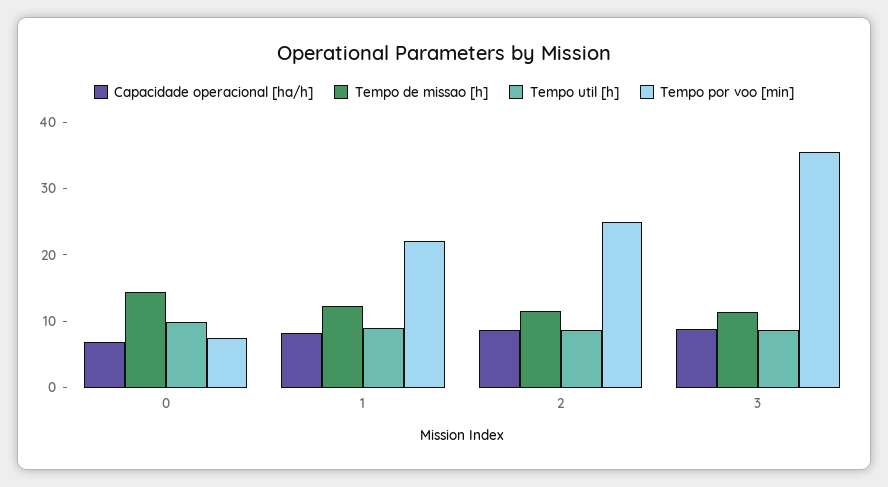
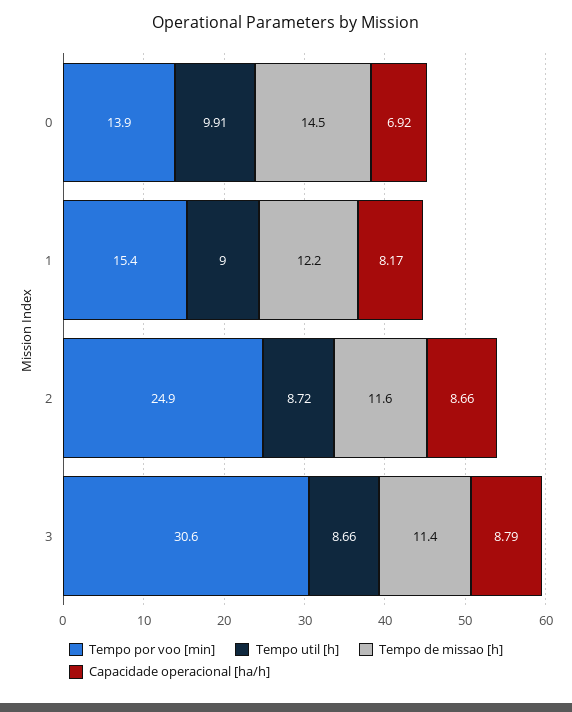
Tempo por voo [min], 0: 8 -> 13.9
Tempo por voo [min], 1: 22 -> 15.4
Tempo por voo [min], 3: 36 -> 30.6

